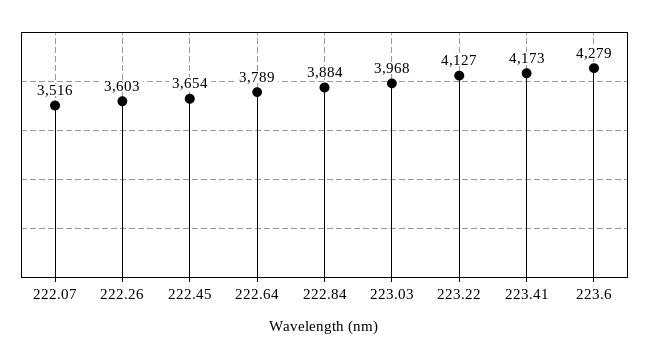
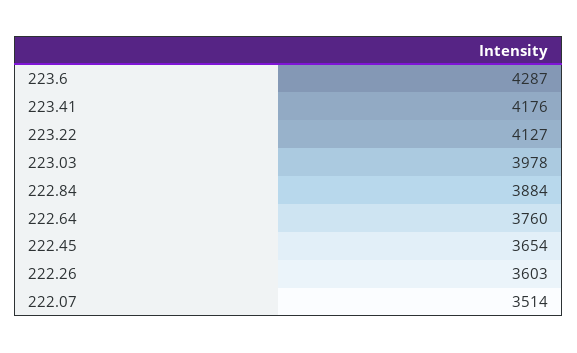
222.07: 3516 -> 3514
222.64: 3789 -> 3760
223.03: 3968 -> 3978
223.41: 4173 -> 4176
223.6: 4279 -> 4287

